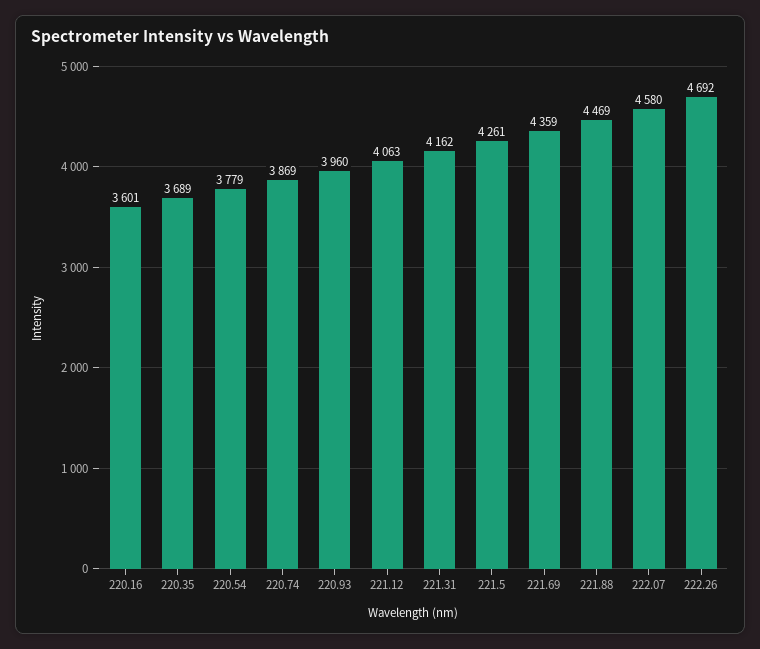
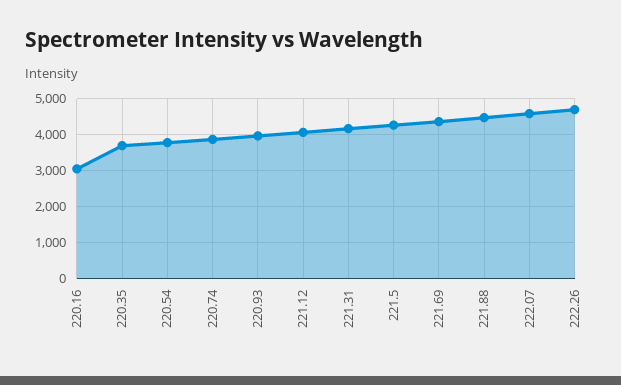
220.16: 3601 -> 3000

